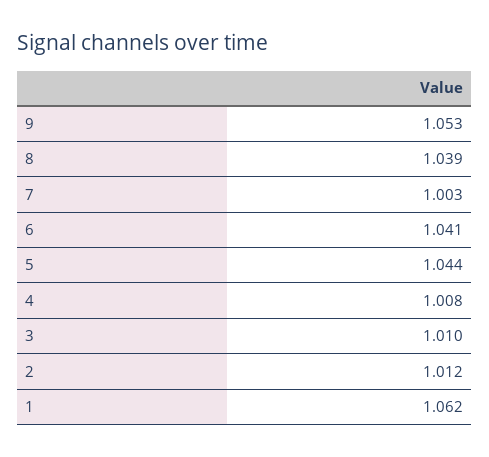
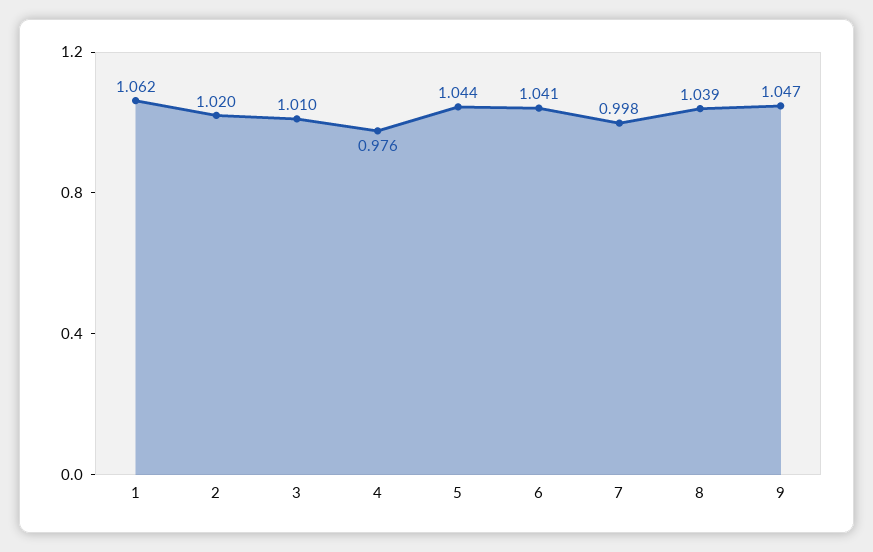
9: 1.053 -> 1.047
7: 1.003 -> 0.998
4: 1.008 -> 0.976
2: 1.012 -> 1.02

